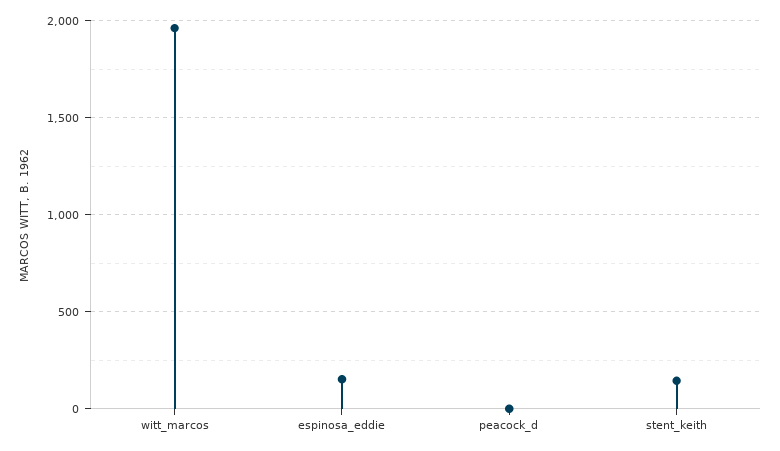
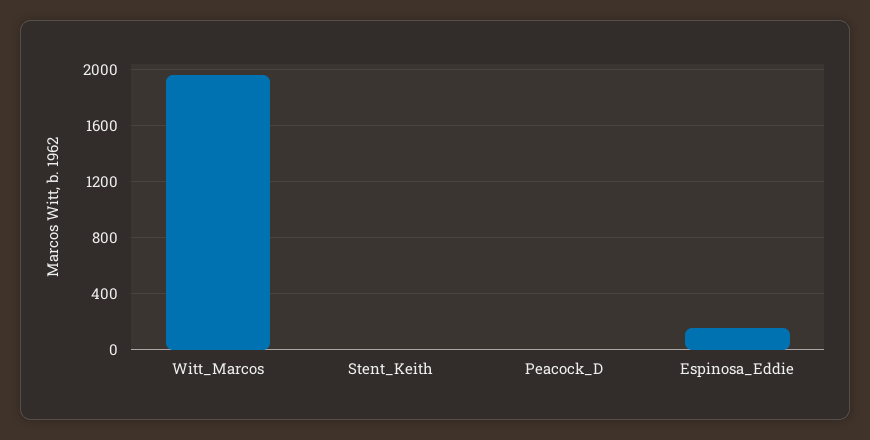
stent_keith: 150 -> 0

